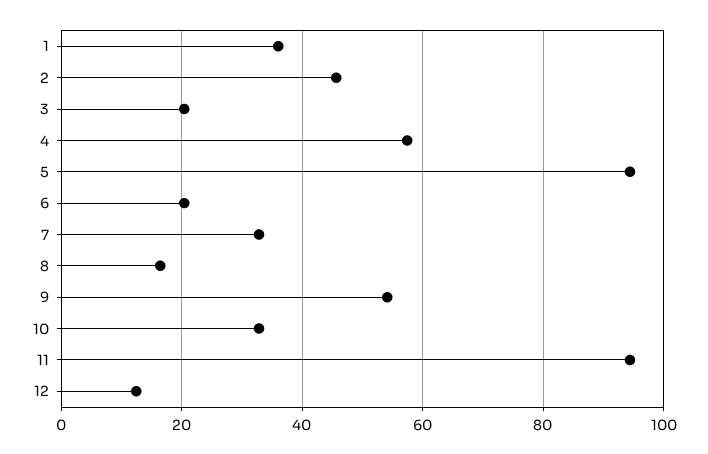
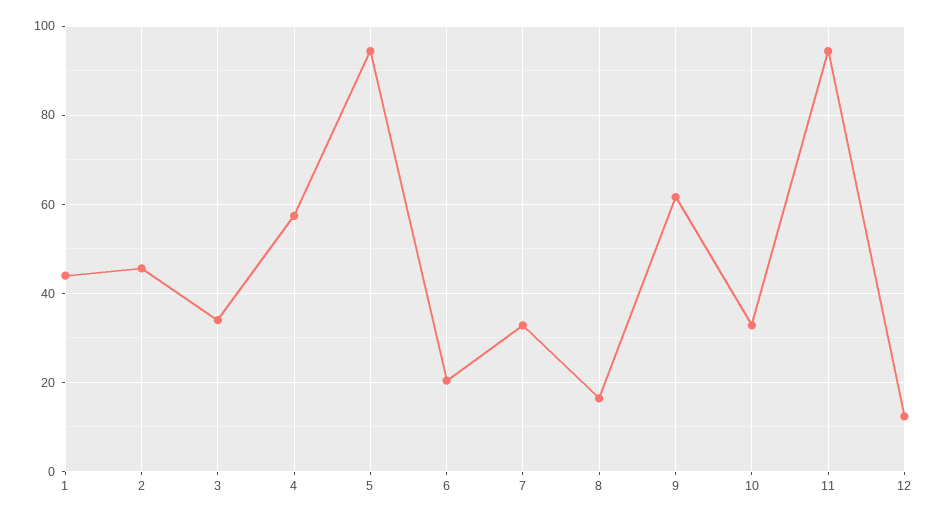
1: 36 -> 44
3: 20 -> 34
9: 54 -> 62

